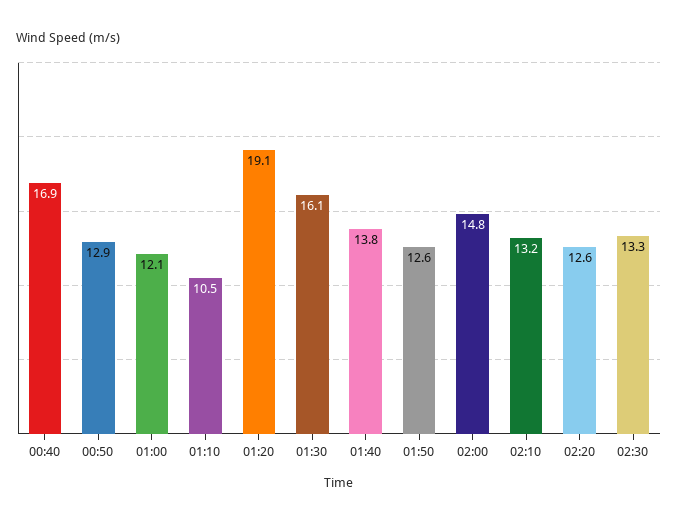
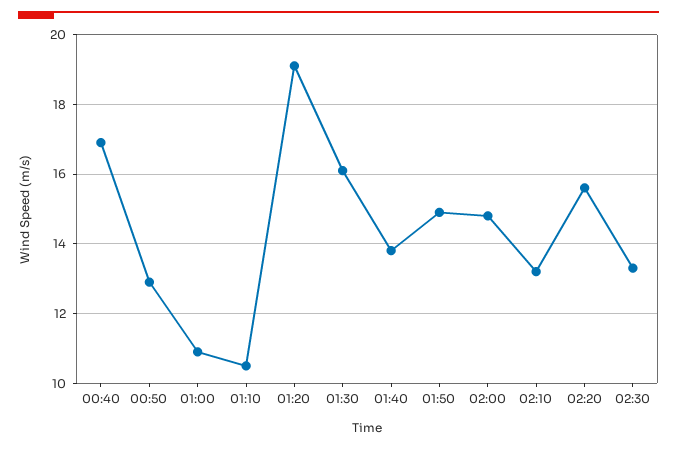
01:00: 12.1 -> 11
01:50: 12.6 -> 15
02:20: 12.6 -> 15.5

